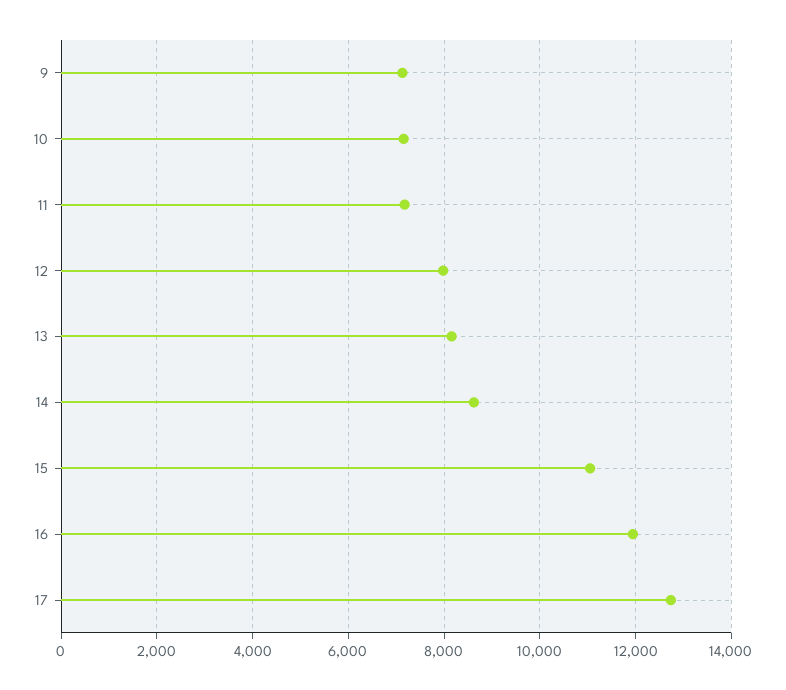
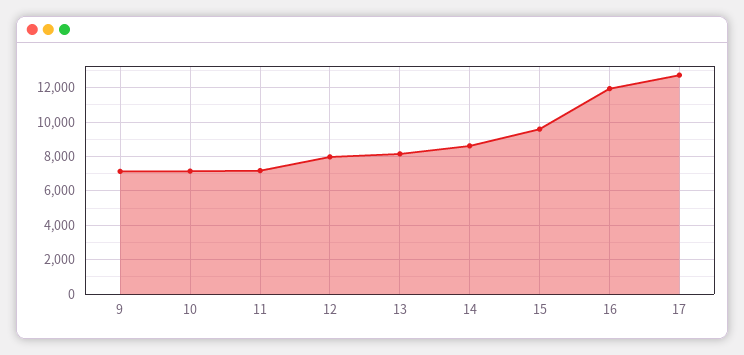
15: 11000 -> 9500

